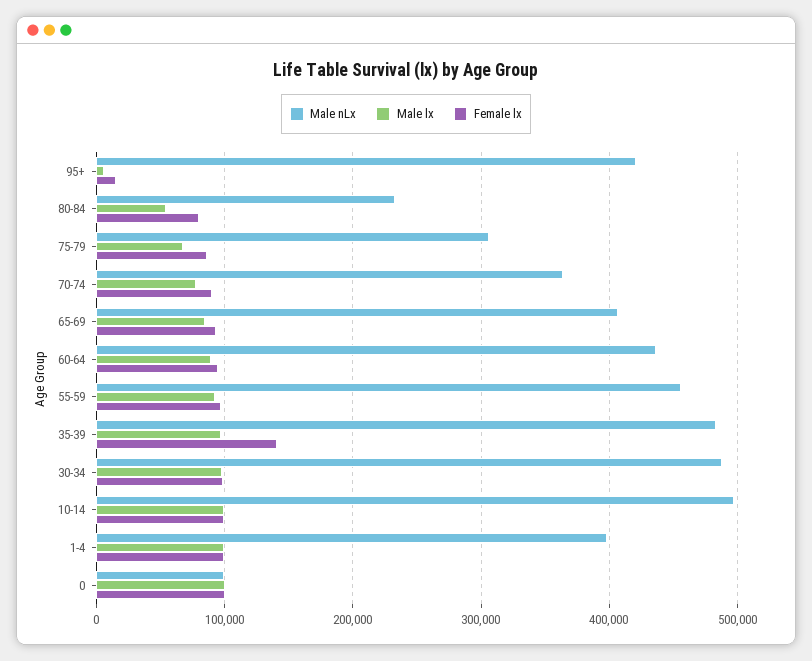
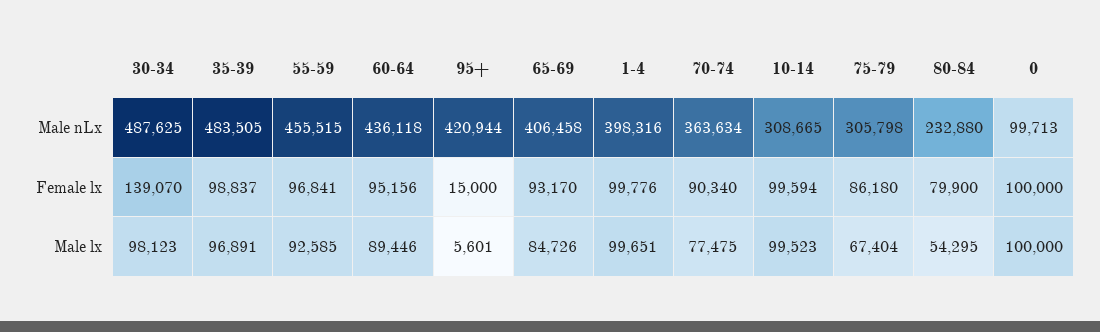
Female lx, 35-39: 140000 -> 98837
Female lx, 30-34: 100000 -> 139070
Male nLx, 10-14: 500000 -> 308665

